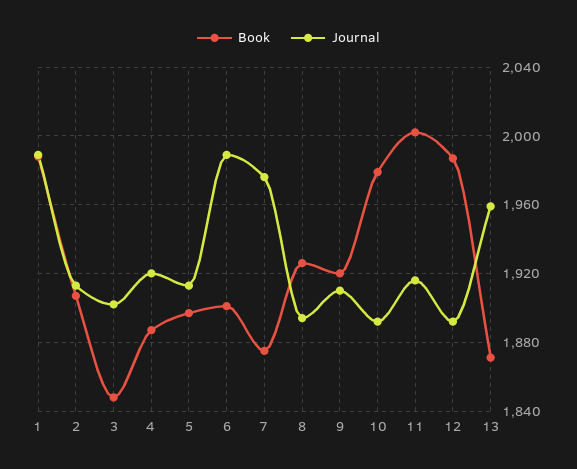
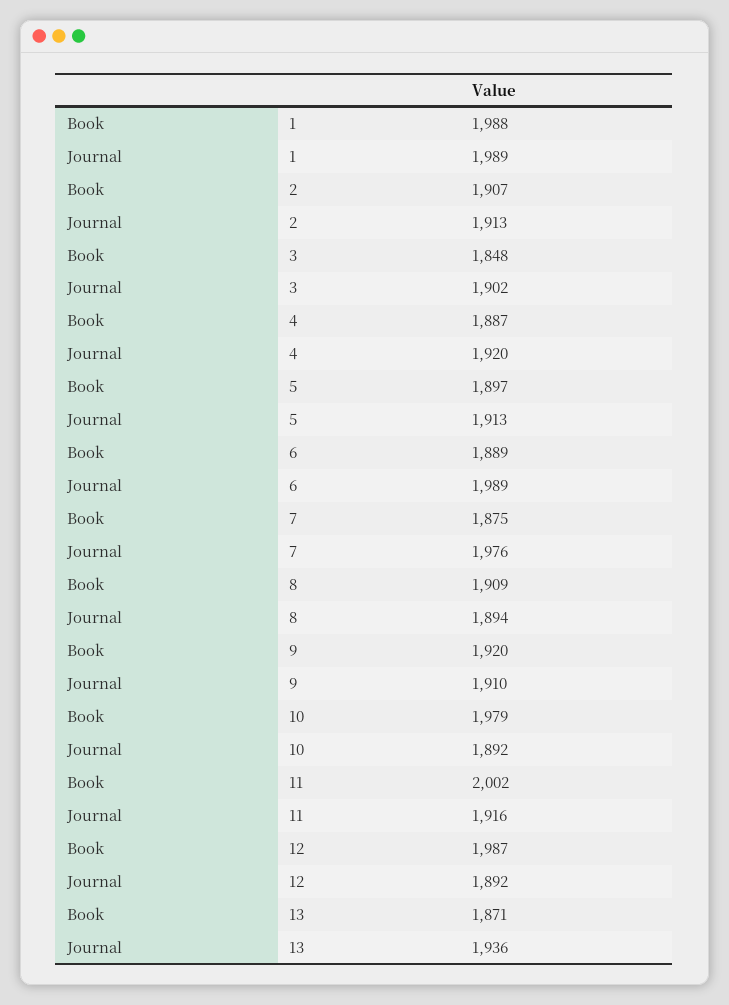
Book, 6: 1900 -> 1889
Book, 8: 1925 -> 1909
Journal, 13: 1960 -> 1936

